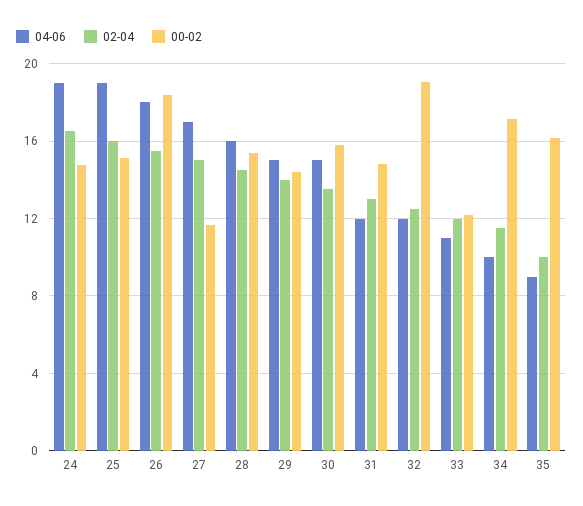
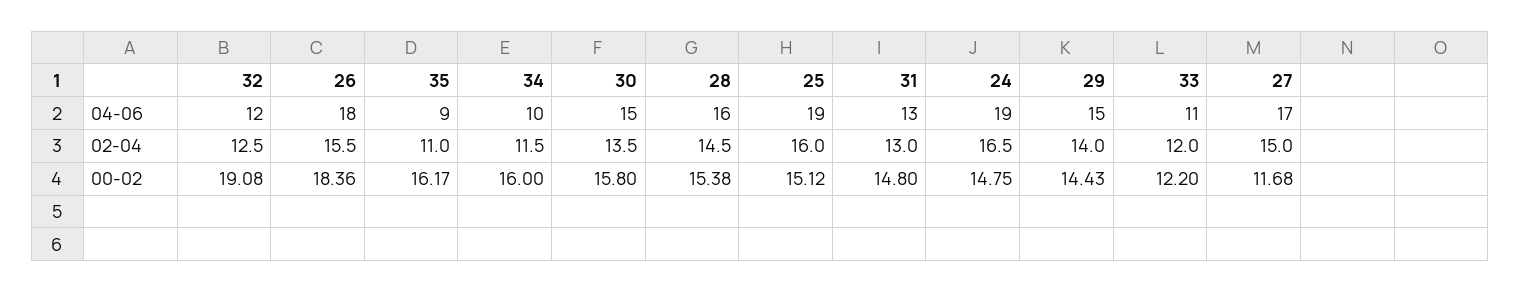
04-06, 31: 12 -> 13
00-02, 34: 17 -> 16
02-04, 35: 10 -> 11

